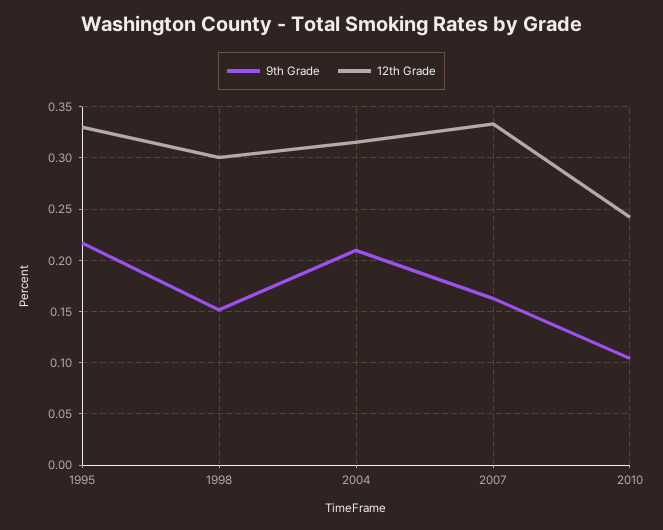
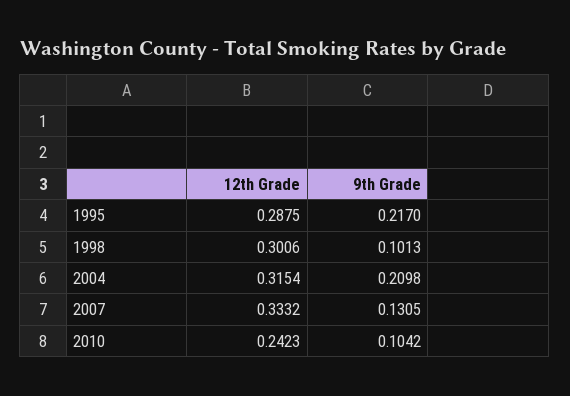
12th Grade, 1995: 0.33 -> 0.2875
9th Grade, 1998: 0.15 -> 0.1013
9th Grade, 2007: 0.16 -> 0.1305

